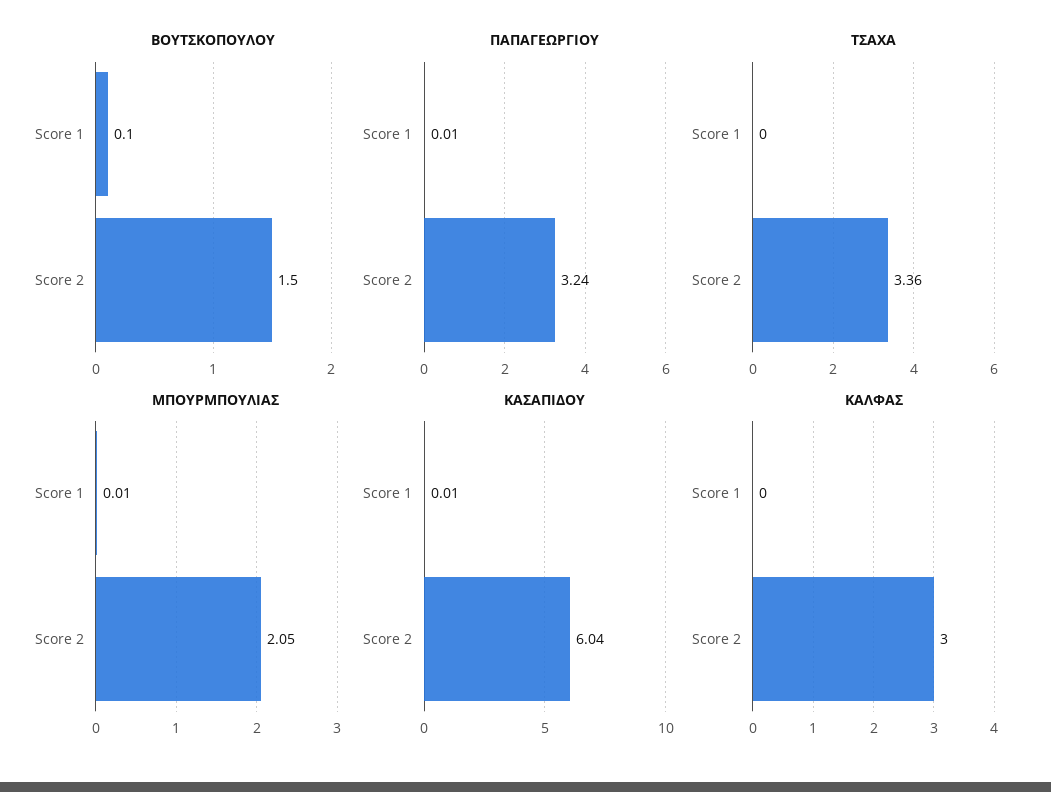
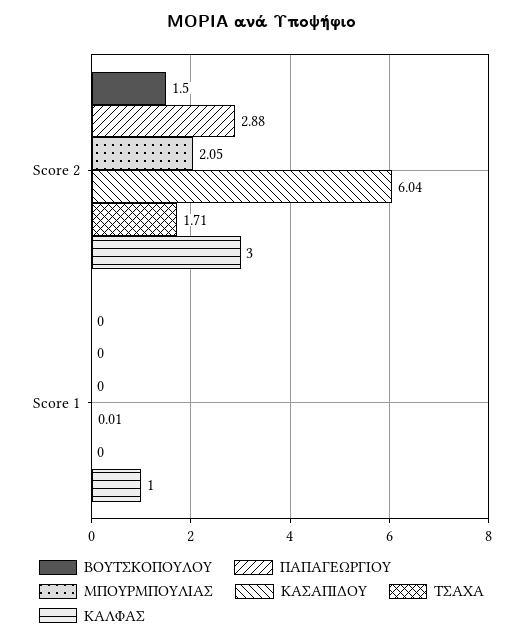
ΒΟΥΤΣΚΟΠΟΥΛΟΥ, Score 1: 0.1 -> 0
ΠΑΠΑΓΕΩΡΓΙΟΥ, Score 1: 0.01 -> 0
ΠΑΠΑΓΕΩΡΓΙΟΥ, Score 2: 3.24 -> 2.88
ΤΣΑΧΑ, Score 2: 3.36 -> 1.71
ΜΠΟΥΡΜΠΟΥΛΙΑΣ, Score 1: 0.01 -> 0
ΚΑΛΦΑΣ, Score 1: 0 -> 1

